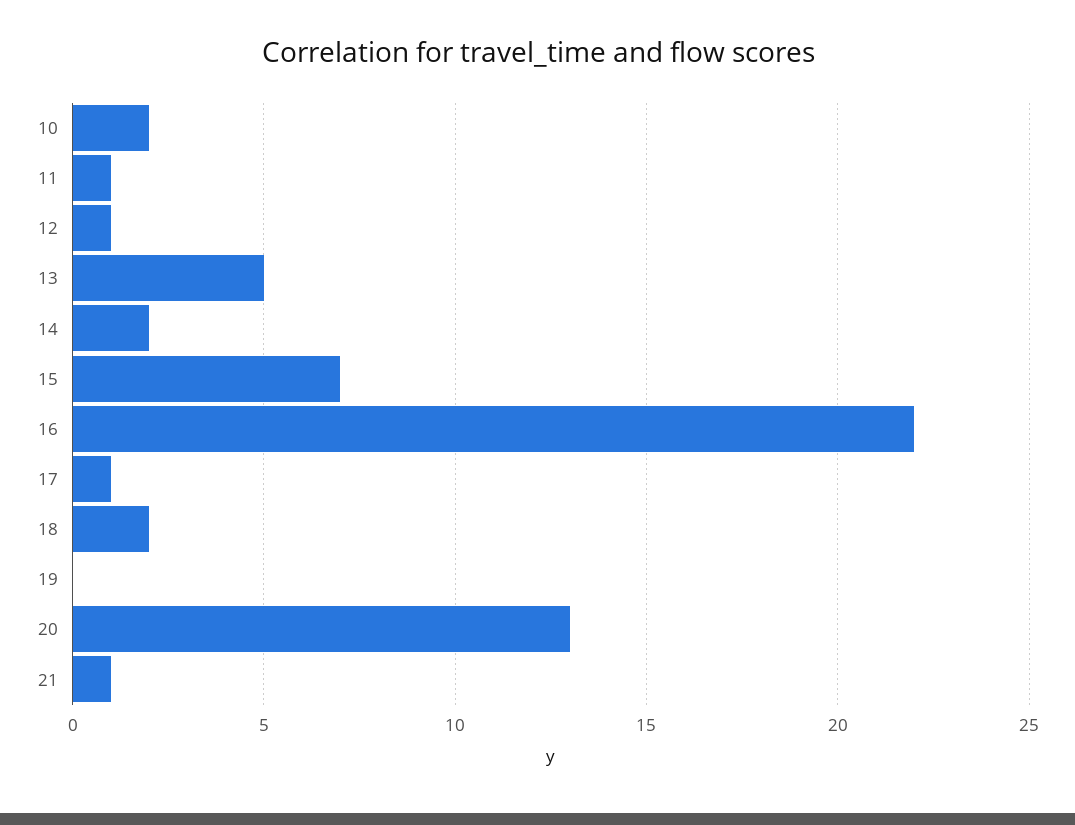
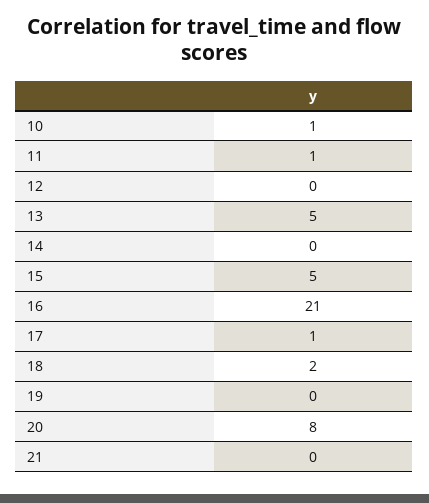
10: 2 -> 1
12: 1 -> 0
14: 2 -> 0
15: 7 -> 5
16: 22 -> 21
20: 13 -> 8
21: 1 -> 0

